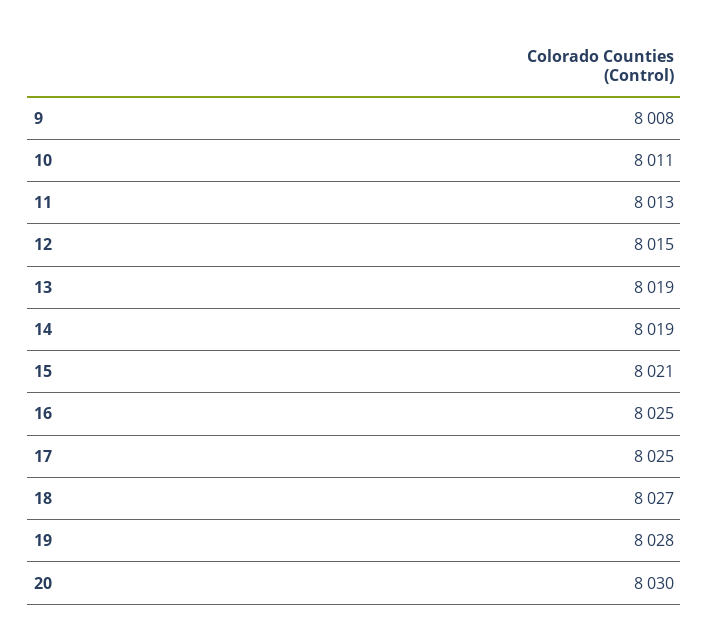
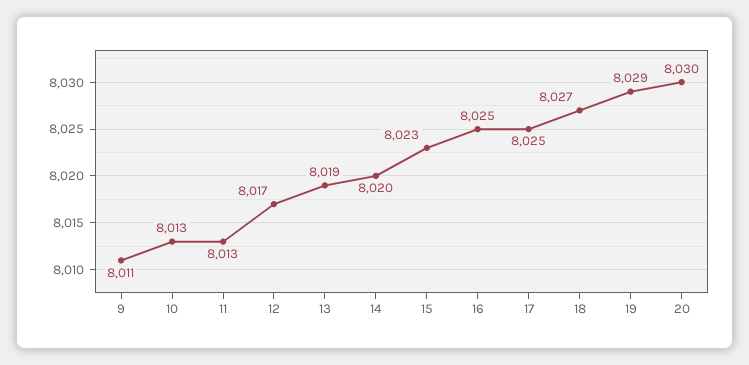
9: 8008 -> 8011
10: 8011 -> 8013
12: 8015 -> 8017
14: 8019 -> 8020
15: 8021 -> 8023
19: 8028 -> 8029

